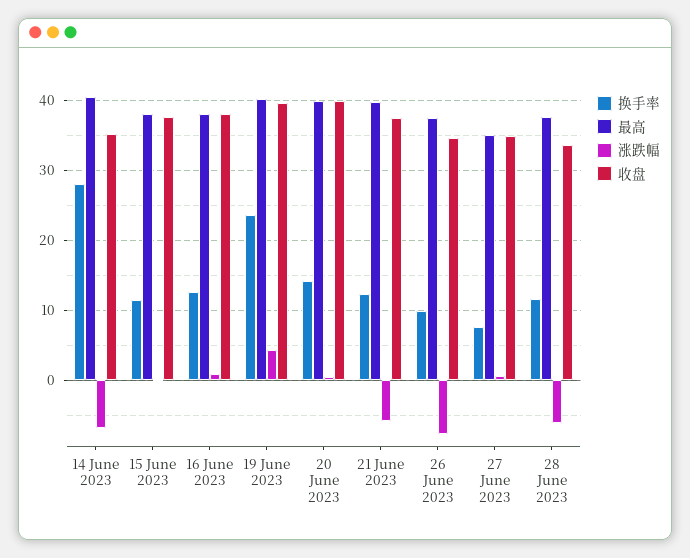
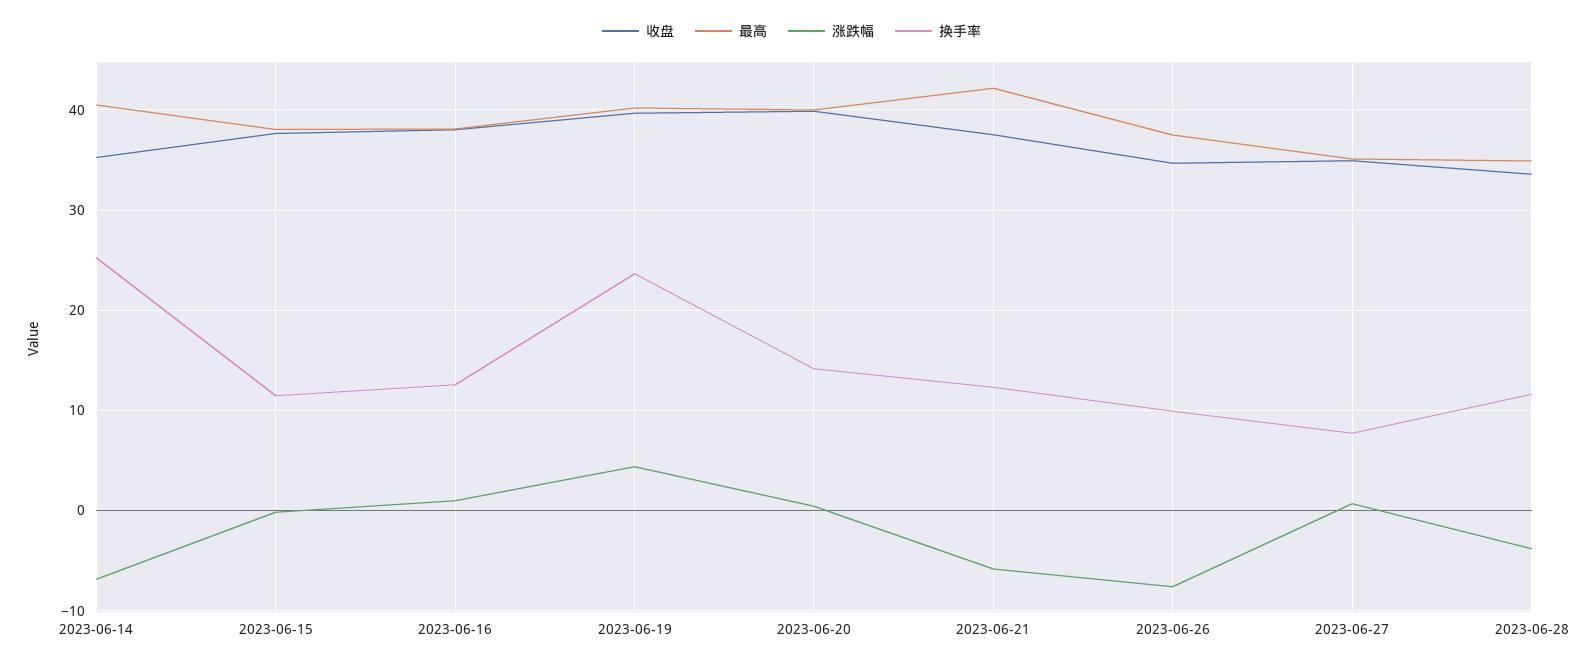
换手率, 14 June 2023: 28 -> 25
最高, 21 June 2023: 40 -> 42
最高, 28 June 2023: 38 -> 35
涨跌幅, 28 June 2023: -6 -> -4

